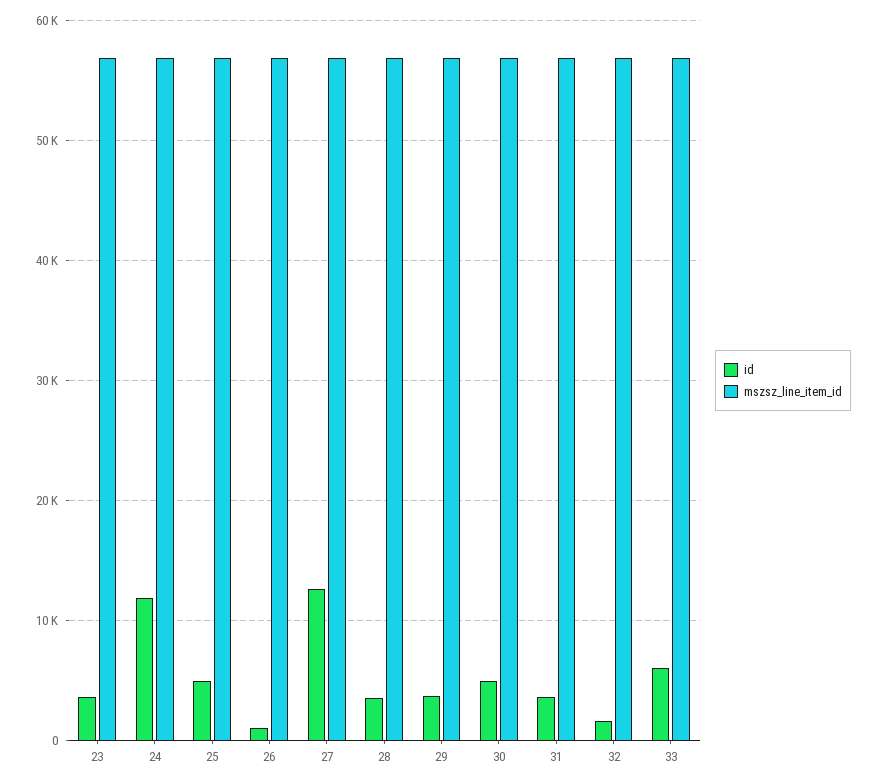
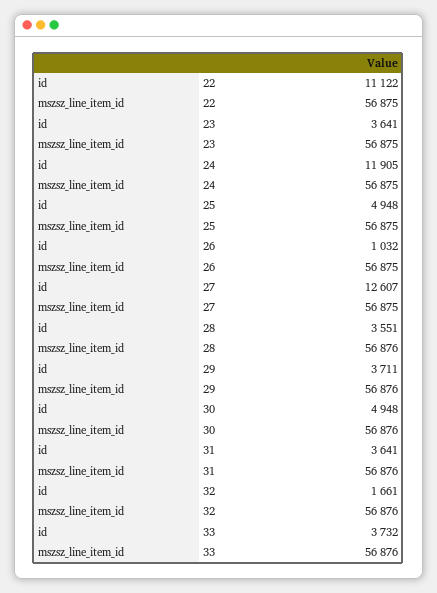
id, 33: 6000 -> 3732
id, 22: none -> 11122
mszsz_line_item_id, 22: none -> 56875

